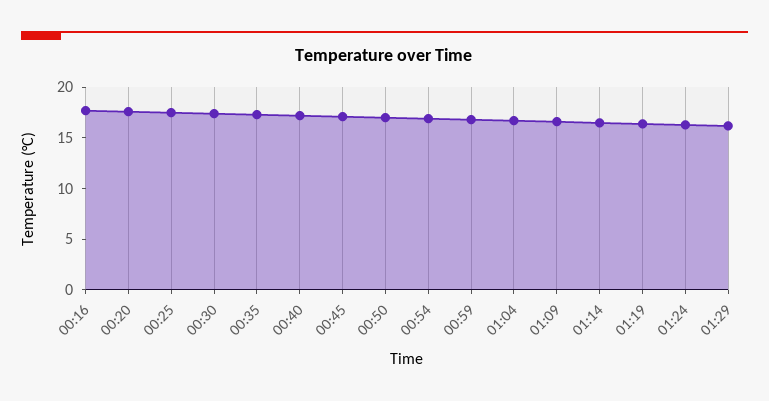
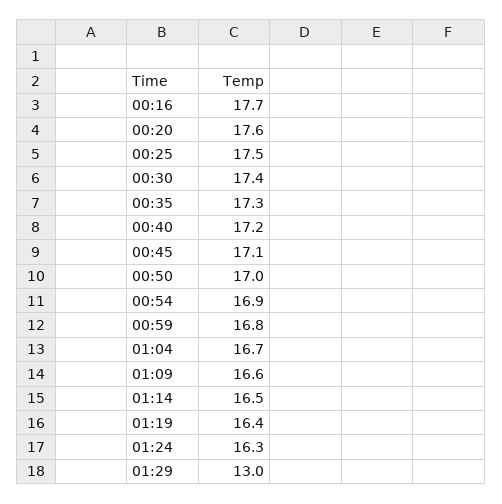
01:29: 16 -> 13

